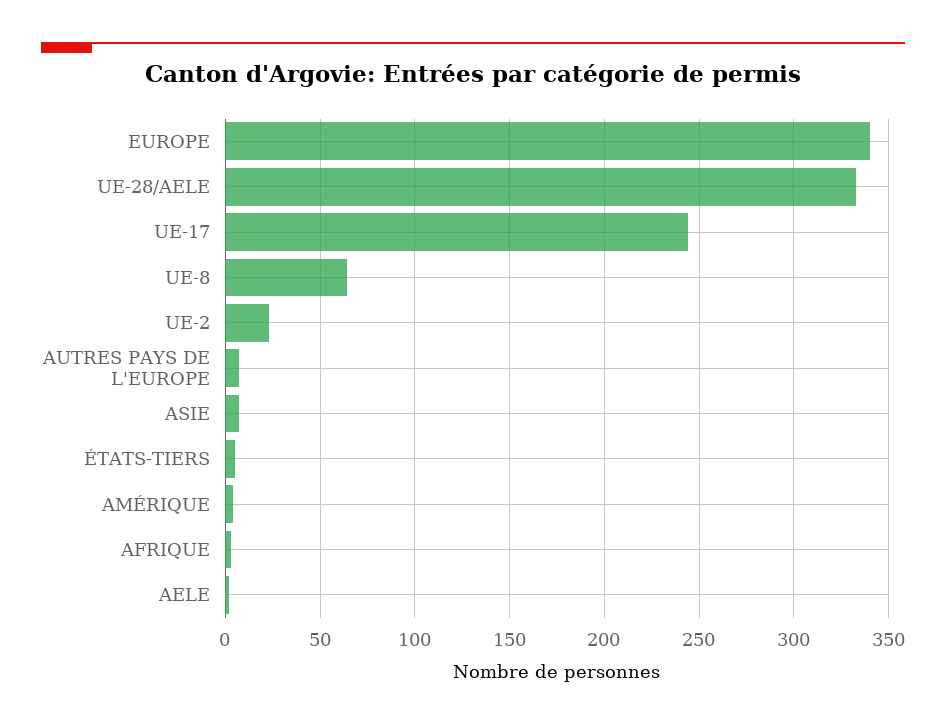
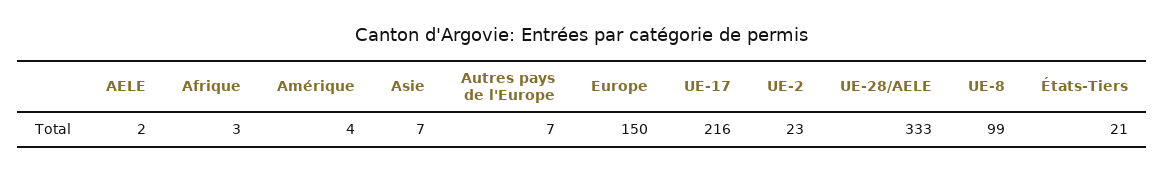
EUROPE: 340 -> 150
UE-17: 245 -> 216
UE-8: 65 -> 99
ÉTATS-TIERS: 5 -> 21

